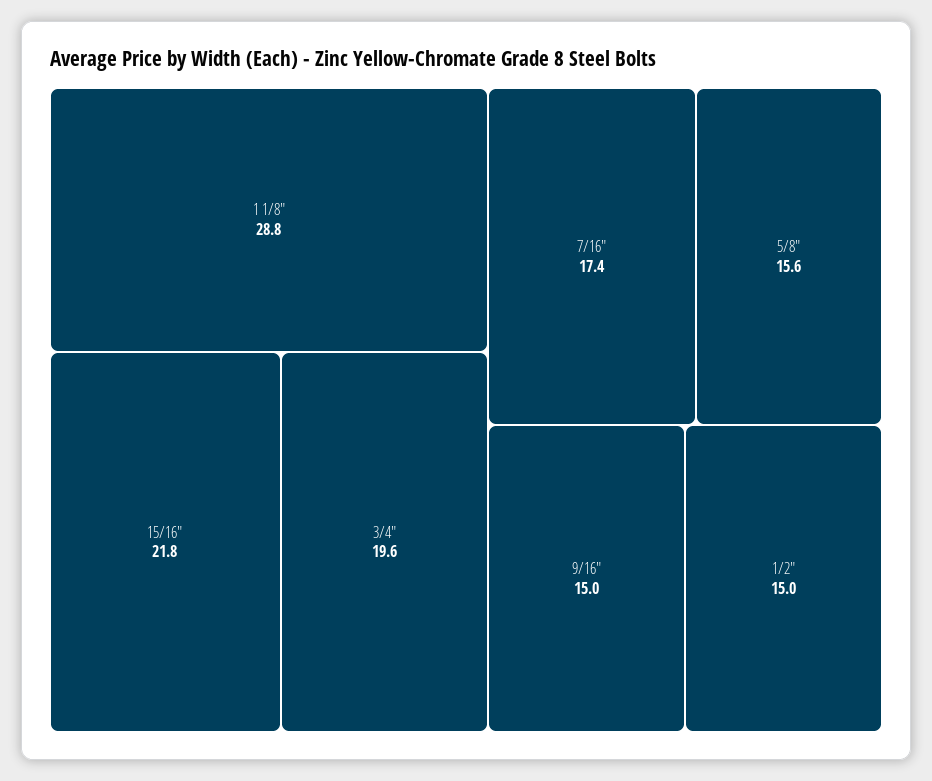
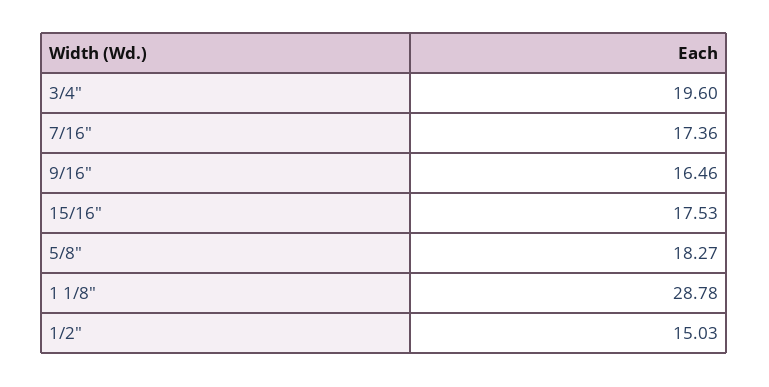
15/16": 21.8 -> 17.53
5/8": 15.6 -> 18.27
9/16": 15 -> 16.46

